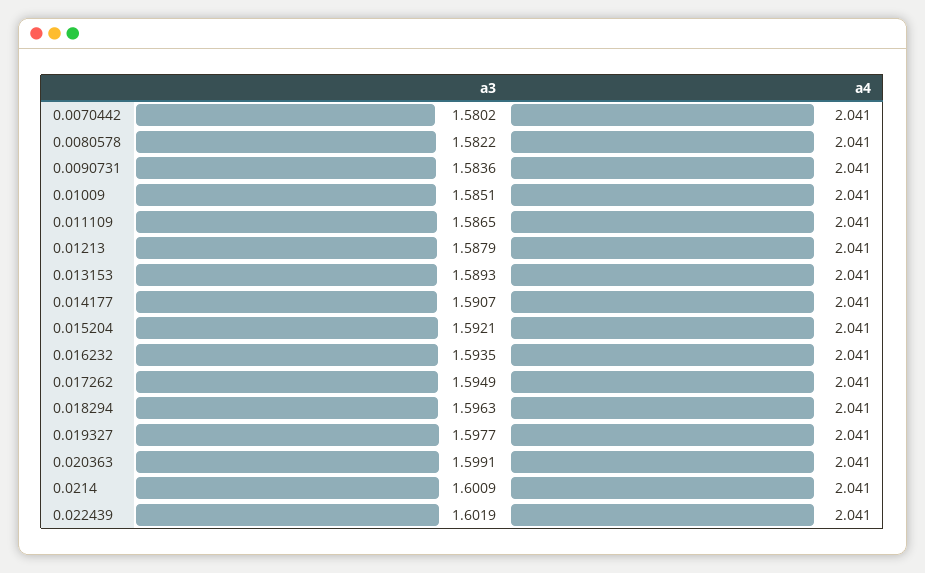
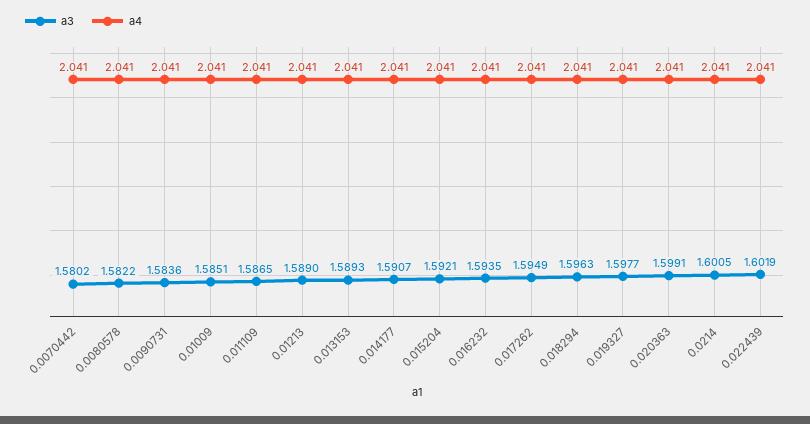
a3, 0.01213: 1.5879 -> 1.589
a3, 0.0214: 1.6009 -> 1.6005

